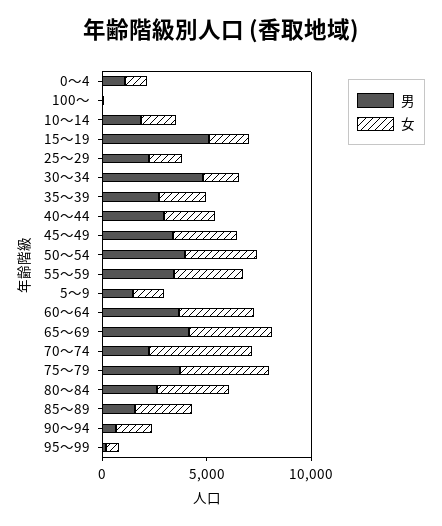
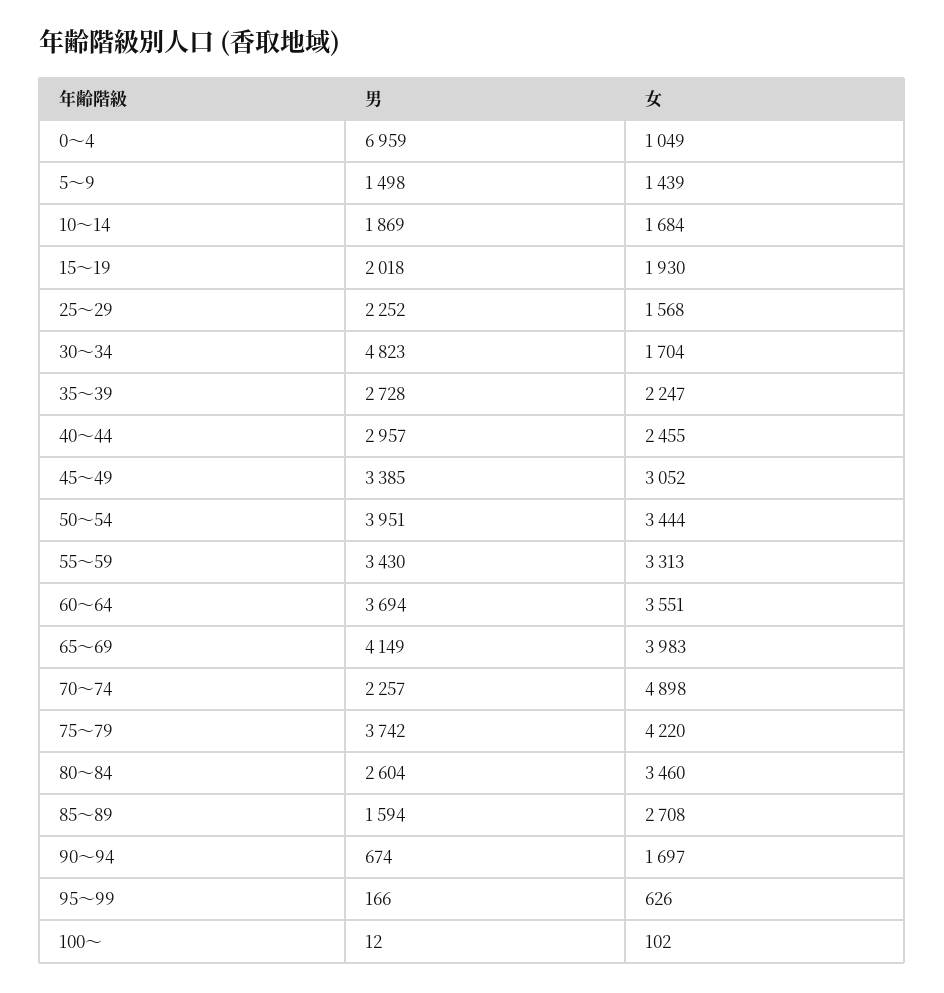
男, 0～4: 1000 -> 6959
男, 15～19: 5000 -> 2018

